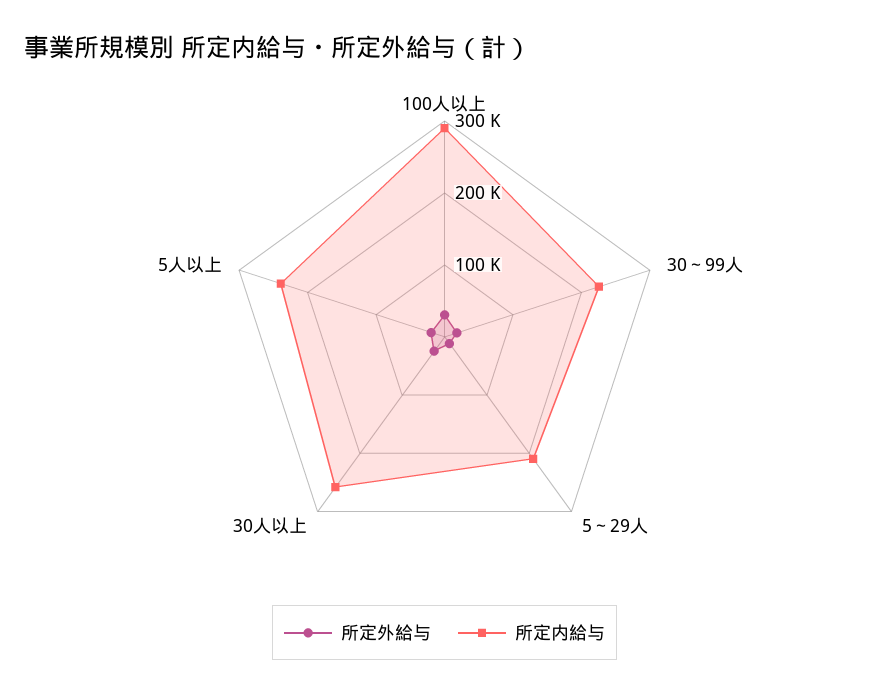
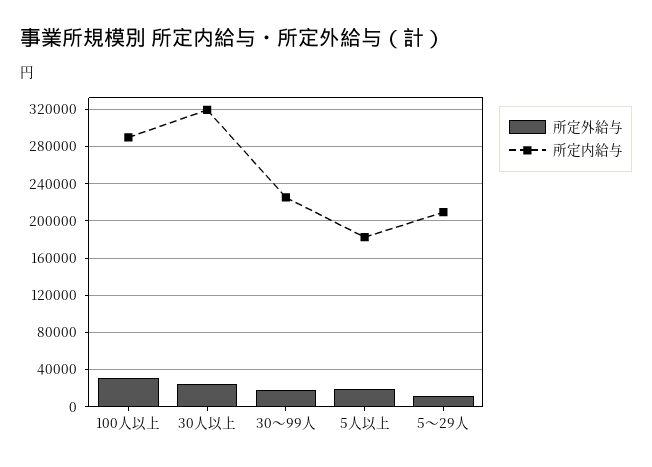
所定内給与, 30人以上: 260000 -> 320000
所定内給与, 5人以上: 240000 -> 180000

